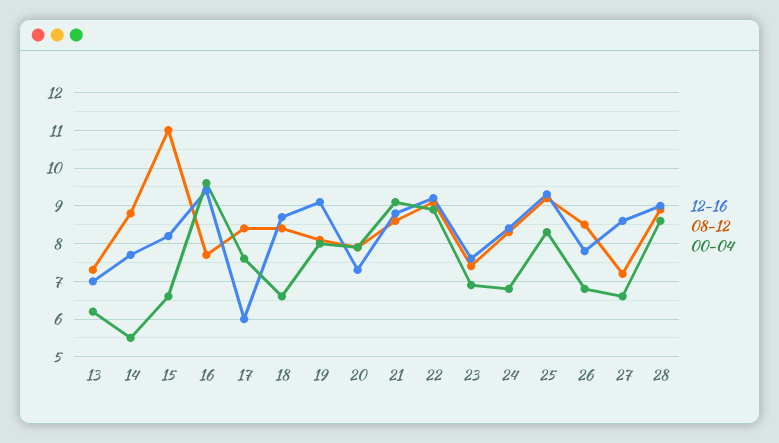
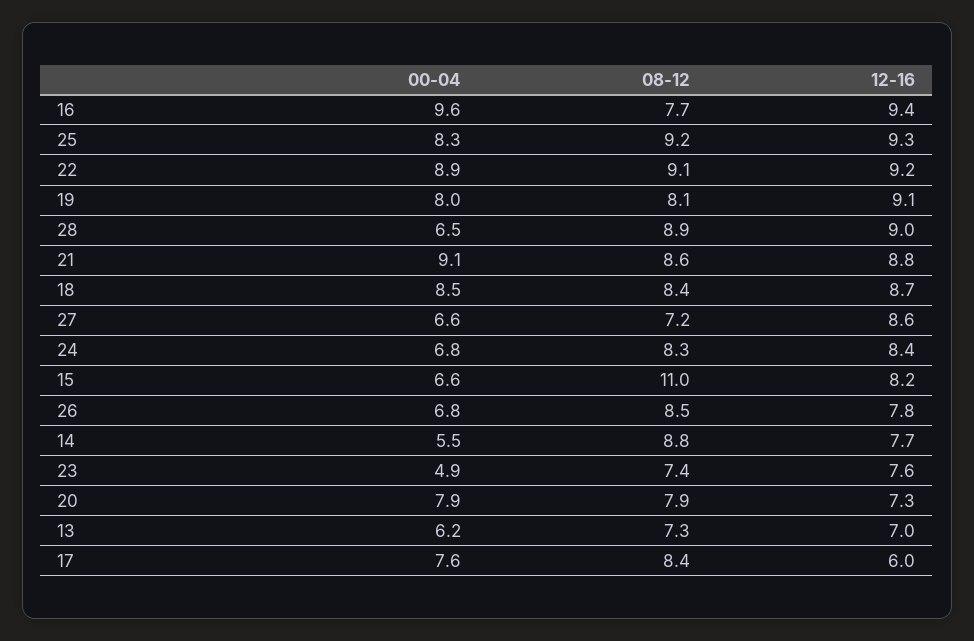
00-04, 18: 6.5 -> 8.5
00-04, 23: 7 -> 4.9
00-04, 28: 8.5 -> 6.5

